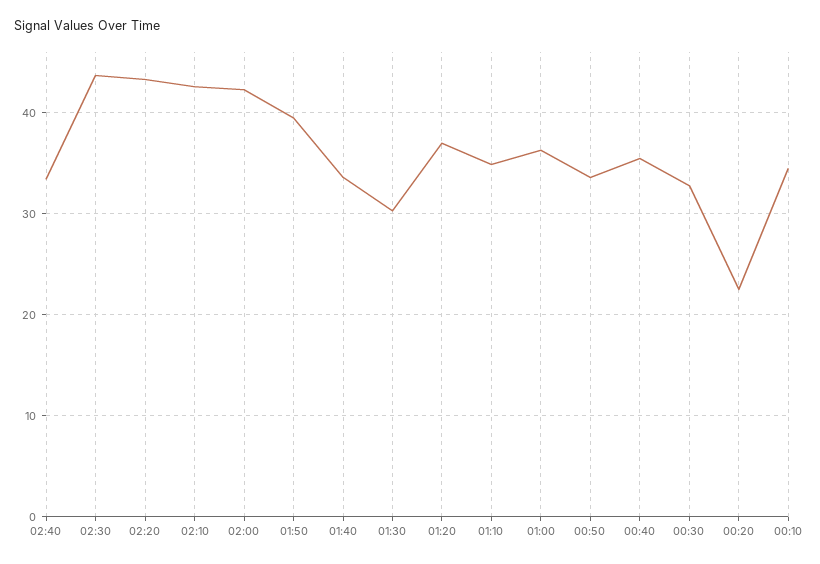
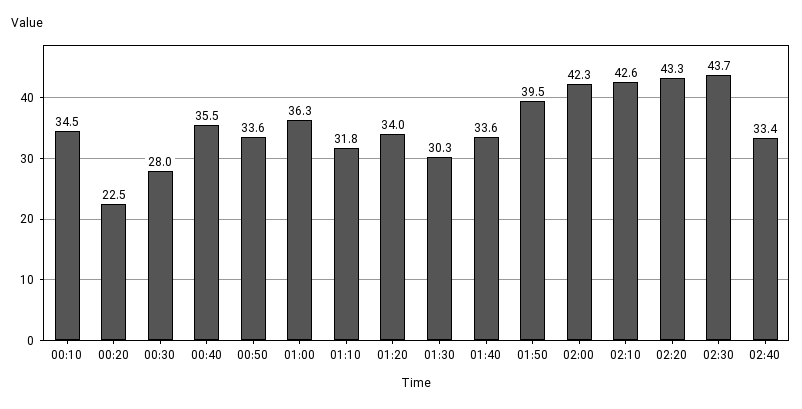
01:20: 37 -> 34
01:10: 35 -> 31.8
00:30: 33 -> 28

